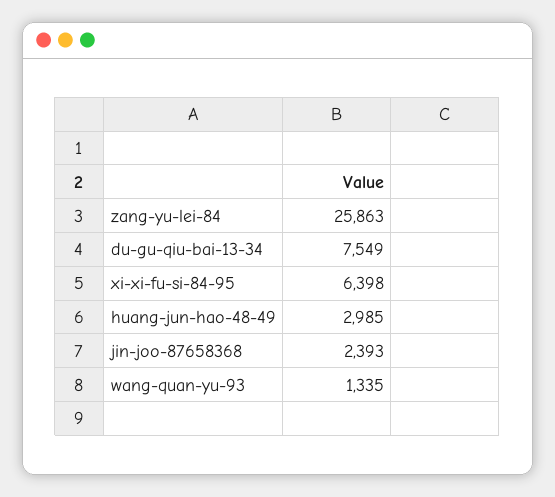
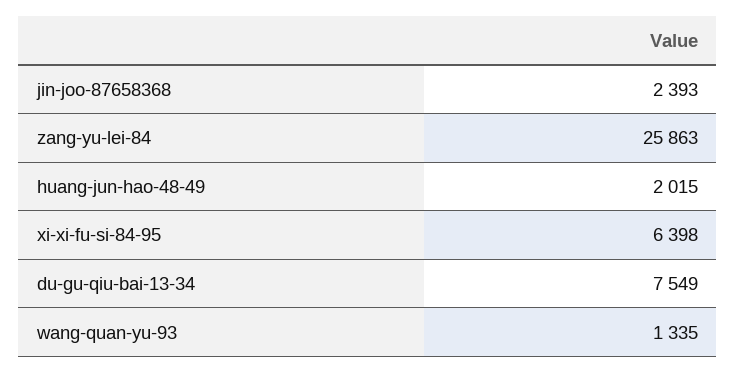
huang-jun-hao-48-49: 2985 -> 2015

